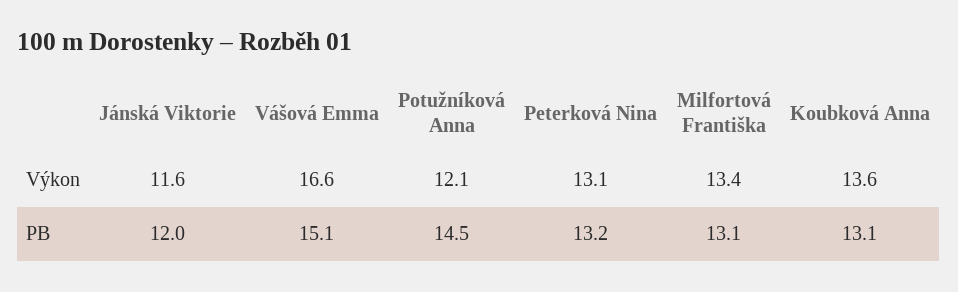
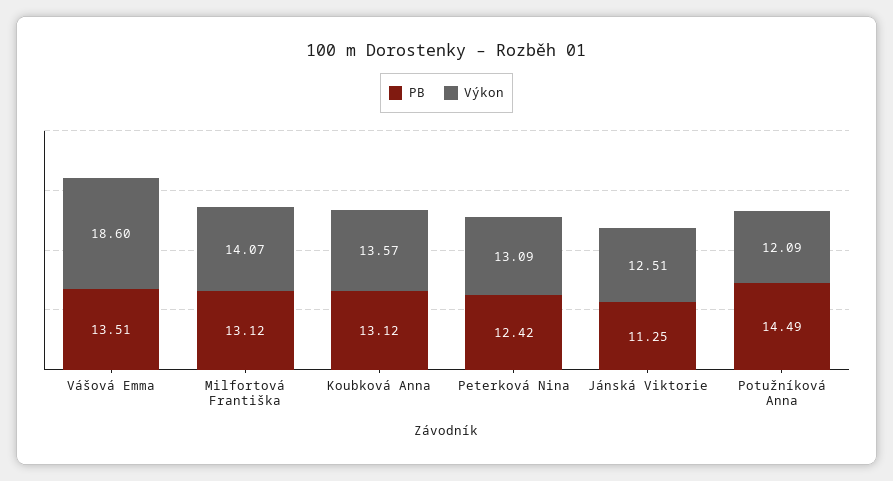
Výkon, Jánská Viktorie: 11.6 -> 12.51
Výkon, Vášová Emma: 16.6 -> 18.6
Výkon, Milfortová Františka: 13.4 -> 14.07
PB, Jánská Viktorie: 12 -> 11.25
PB, Vášová Emma: 15.1 -> 13.51
PB, Peterková Nina: 13.2 -> 12.42

